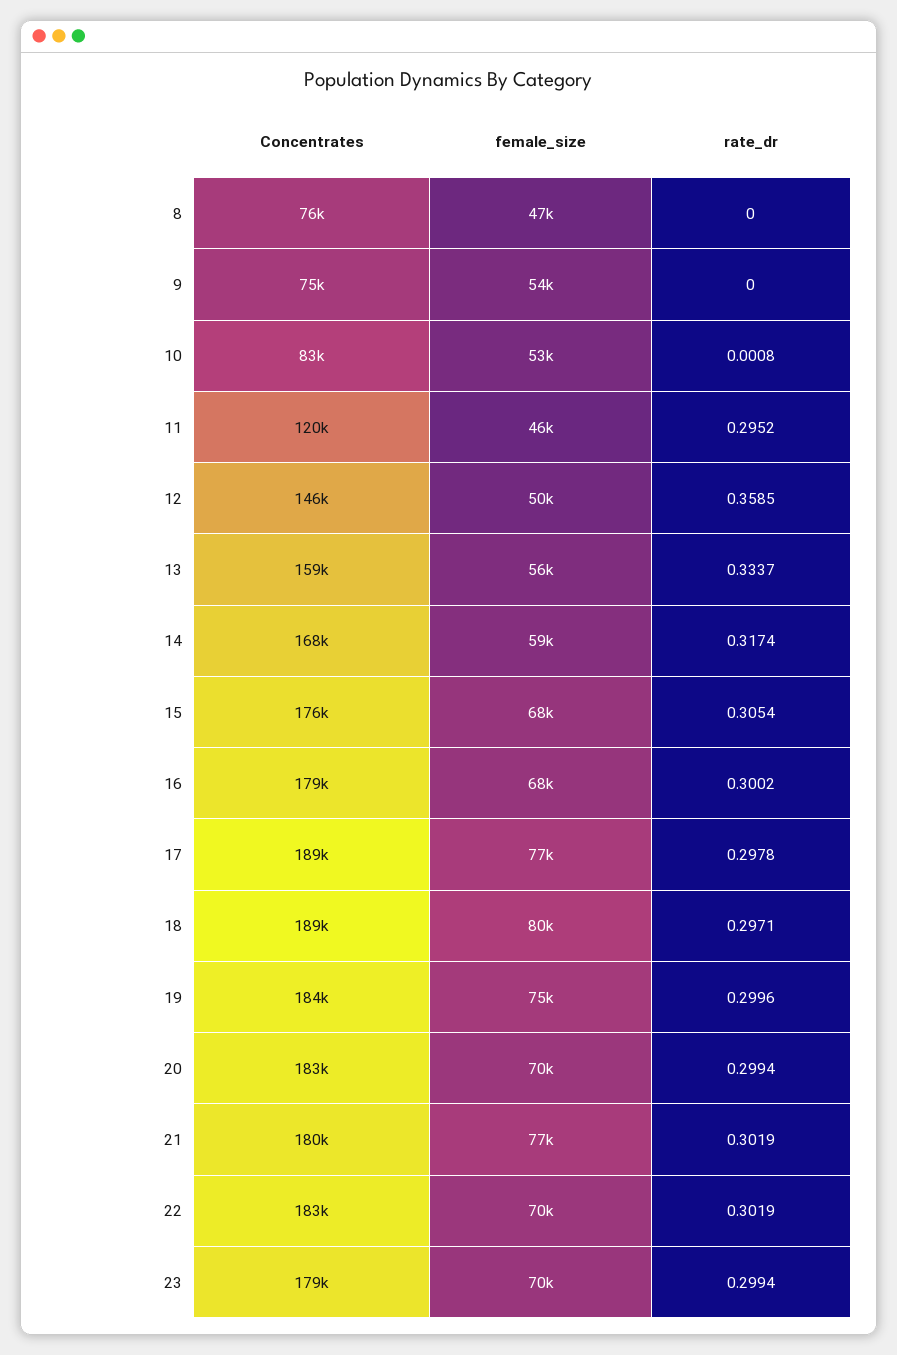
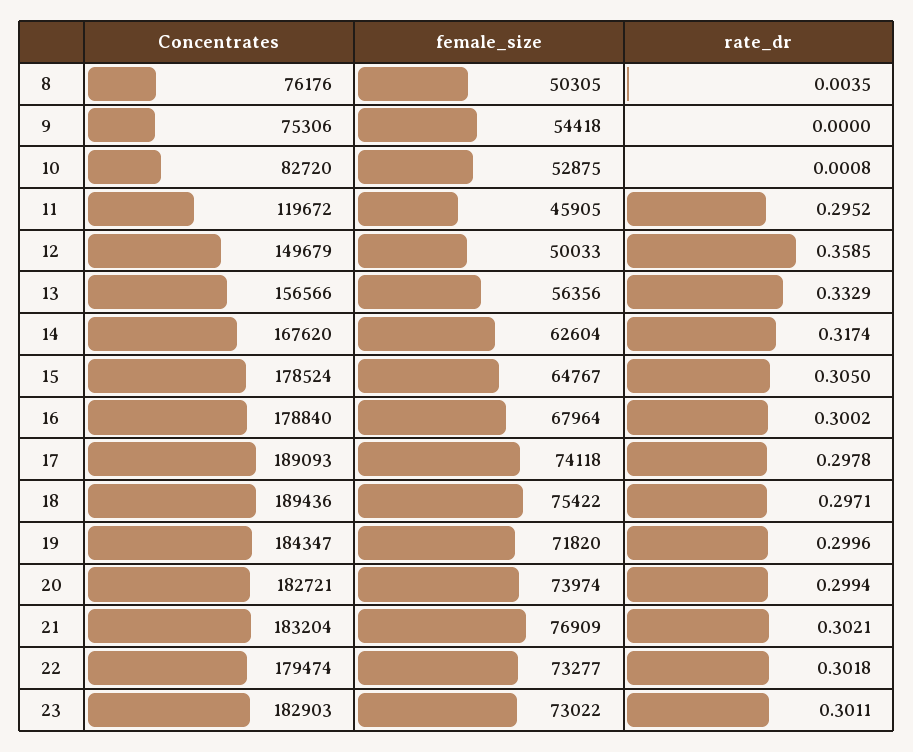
female_size, 8: 47000 -> 50305
rate_dr, 8: 0 -> 0.0035
Concentrates, 12: 146000 -> 149679
Concentrates, 13: 159000 -> 156566
rate_dr, 13: 0.3337 -> 0.3329
female_size, 14: 59000 -> 62604
Concentrates, 15: 176000 -> 178524
female_size, 15: 68000 -> 64767
rate_dr, 15: 0.3054 -> 0.305
female_size, 17: 77000 -> 74118
female_size, 18: 80000 -> 75422
female_size, 19: 75000 -> 71820
female_size, 20: 70000 -> 73974
Concentrates, 21: 180000 -> 183204
rate_dr, 21: 0.3019 -> 0.3021
Concentrates, 22: 183000 -> 179474
female_size, 22: 70000 -> 73277
rate_dr, 22: 0.3019 -> 0.3018
Concentrates, 23: 179000 -> 182903
female_size, 23: 70000 -> 73022
rate_dr, 23: 0.2994 -> 0.3011

